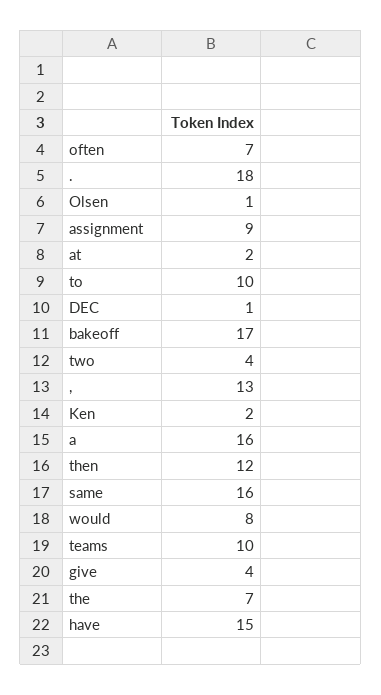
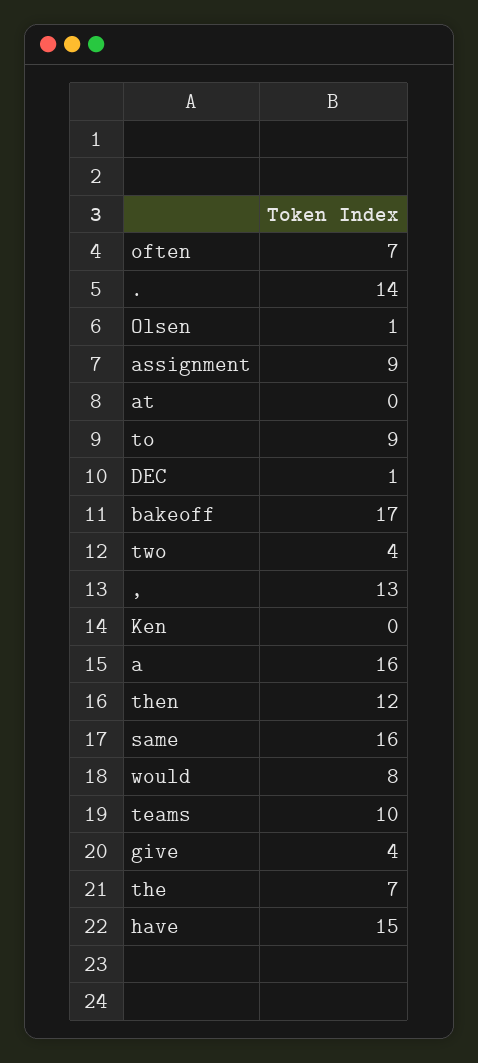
.: 18 -> 14
at: 2 -> 0
to: 10 -> 9
Ken: 2 -> 0

